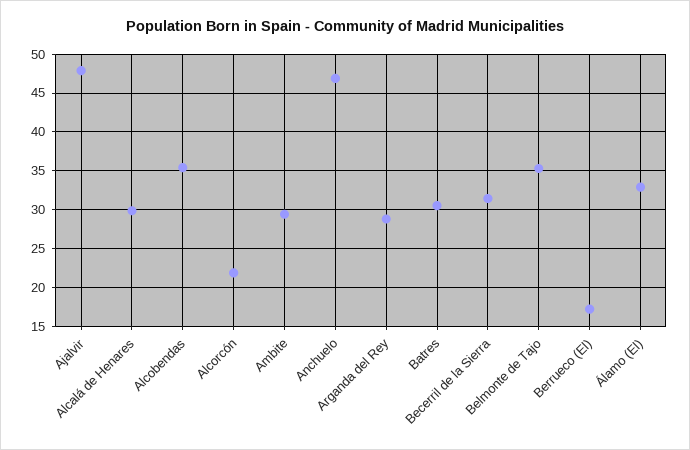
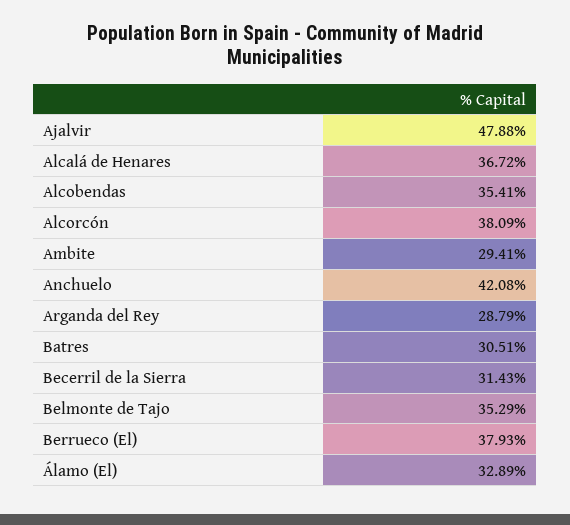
Alcalá de Henares: 30 -> 36.72
Alcorcón: 22 -> 38.09
Anchuelo: 47 -> 42.08
Berrueco (El): 17 -> 37.93

